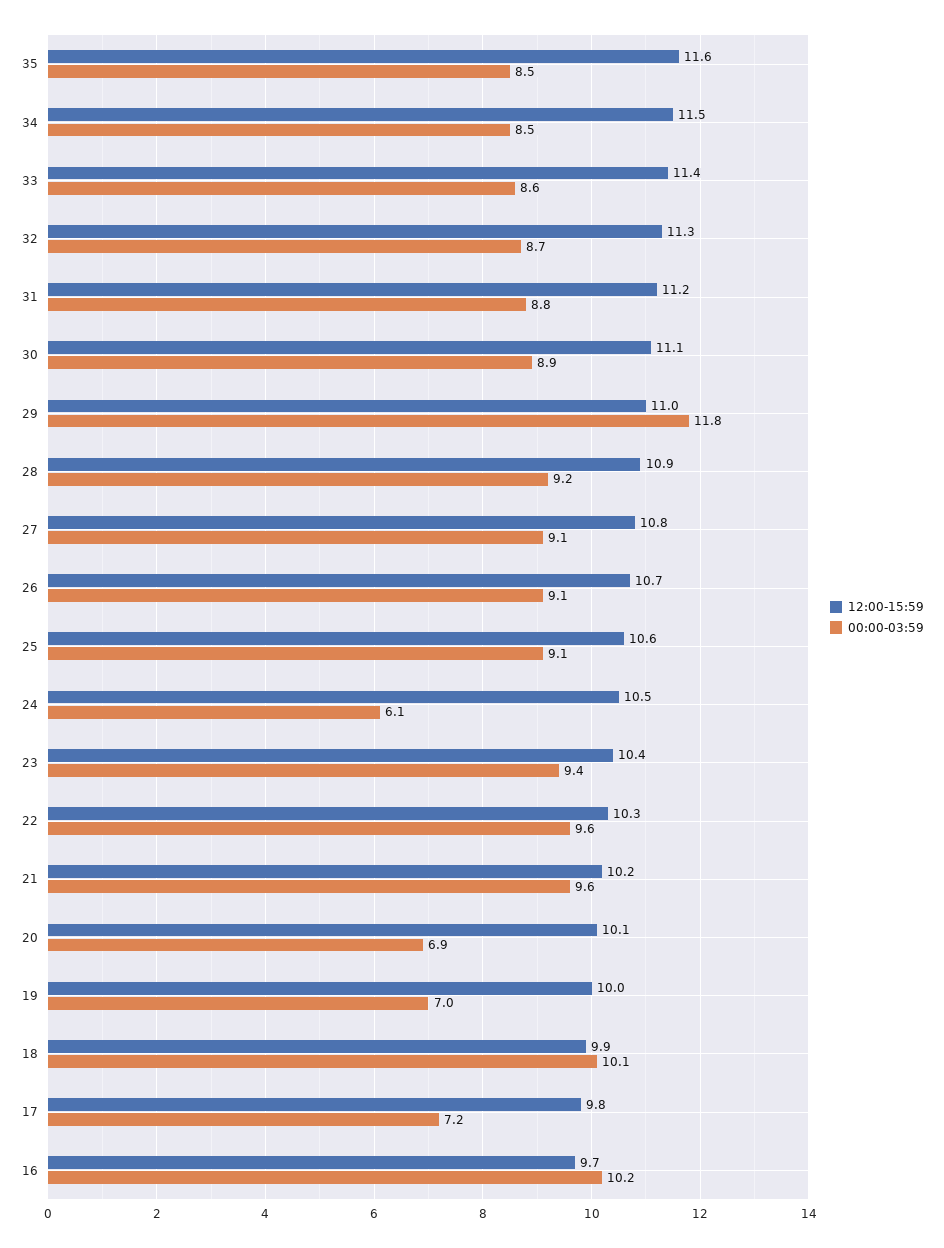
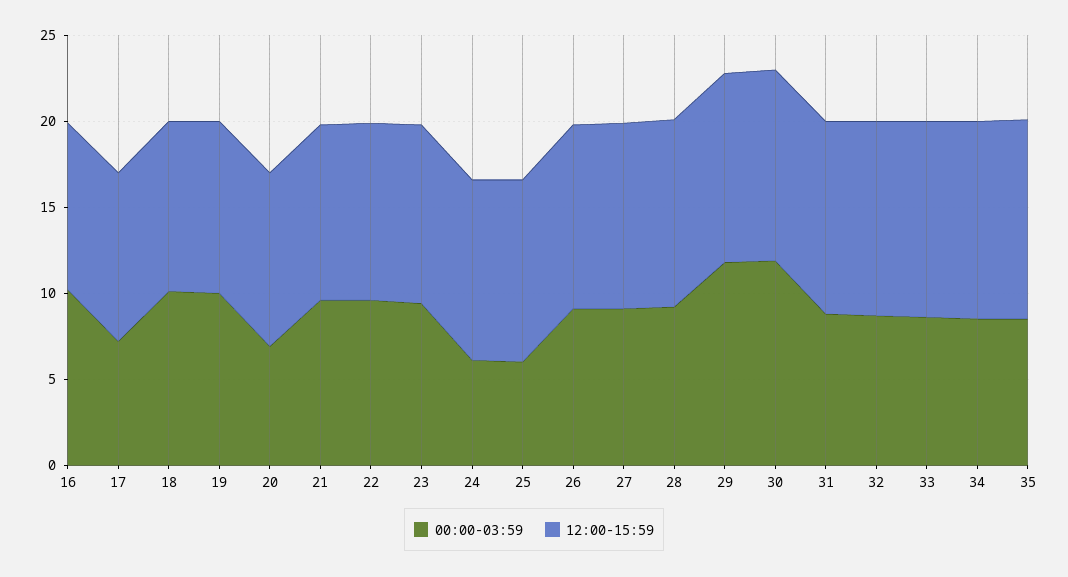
00:00-03:59, 30: 8.9 -> 12
00:00-03:59, 25: 9.1 -> 6
00:00-03:59, 19: 7 -> 10

